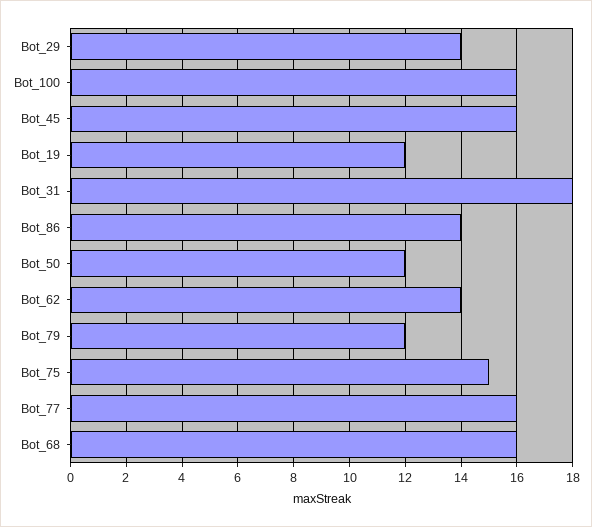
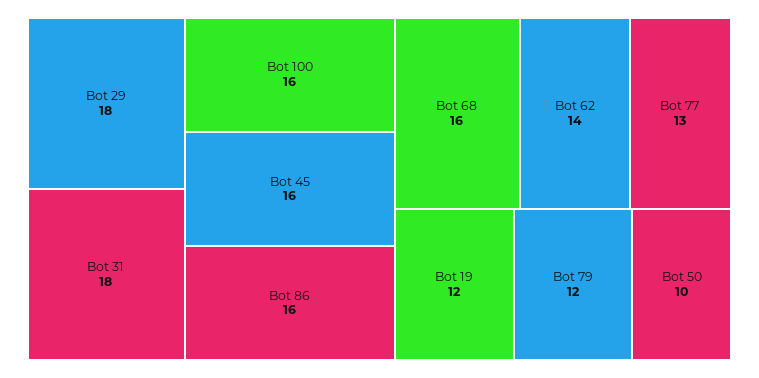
Bot_29: 14 -> 18
Bot_86: 14 -> 16
Bot_50: 12 -> 10
Bot_75: 15 -> none
Bot_77: 16 -> 13

